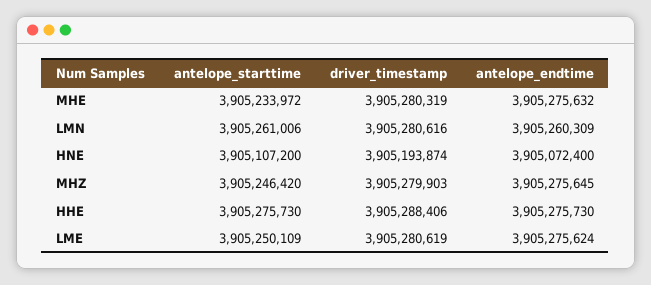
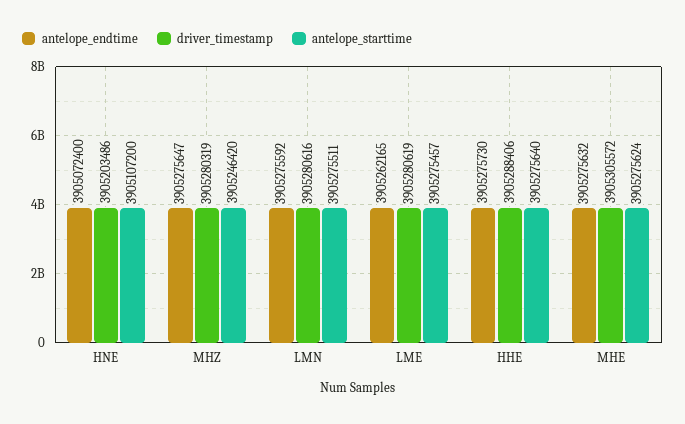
antelope_starttime, MHE: 3905233972 -> 3905275624
driver_timestamp, MHE: 3905280319 -> 3905305572
antelope_starttime, LMN: 3905261006 -> 3905275511
antelope_endtime, LMN: 3905260309 -> 3905275592
driver_timestamp, HNE: 3905193874 -> 3905203486
driver_timestamp, MHZ: 3905279903 -> 3905280319
antelope_endtime, MHZ: 3905275645 -> 3905275647
antelope_starttime, HHE: 3905275730 -> 3905275640
antelope_starttime, LME: 3905250109 -> 3905275457
antelope_endtime, LME: 3905275624 -> 3905262165

